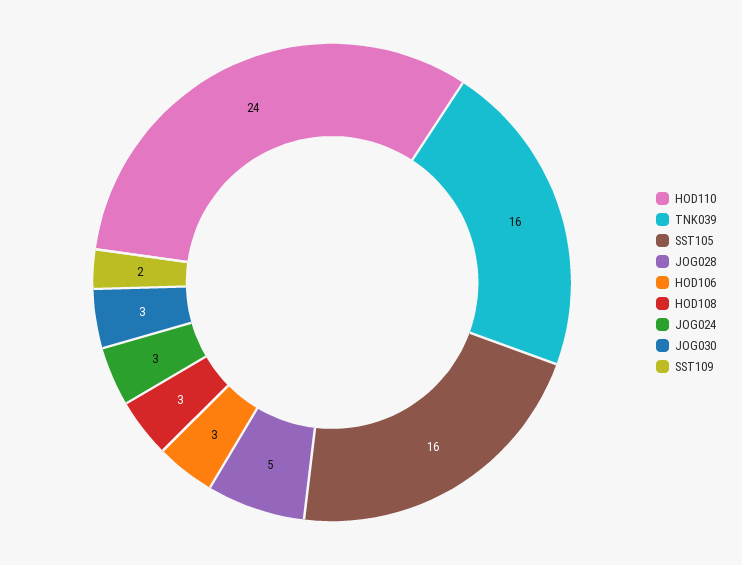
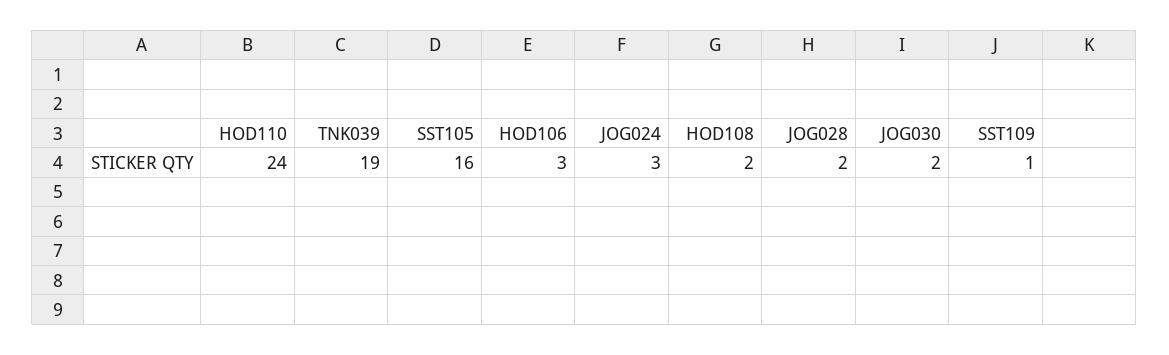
TNK039: 16 -> 19
JOG028: 5 -> 2
HOD108: 3 -> 2
JOG030: 3 -> 2
SST109: 2 -> 1

